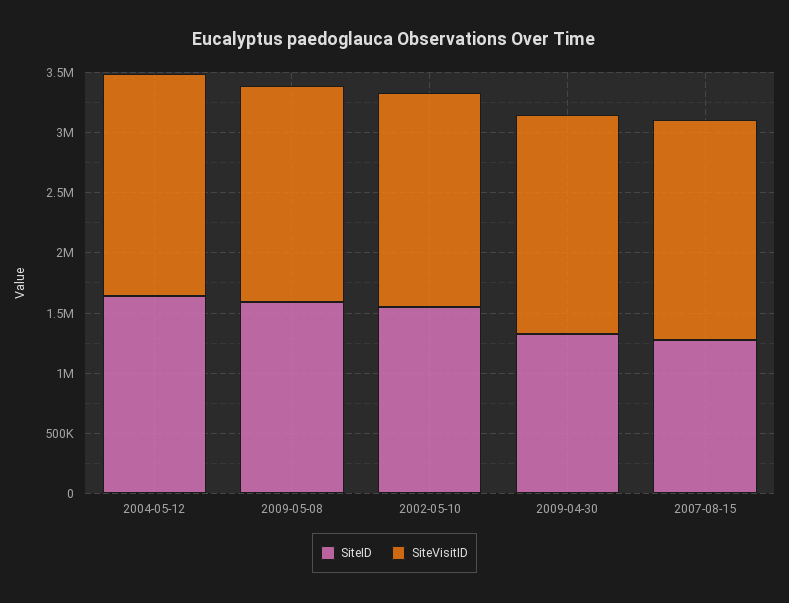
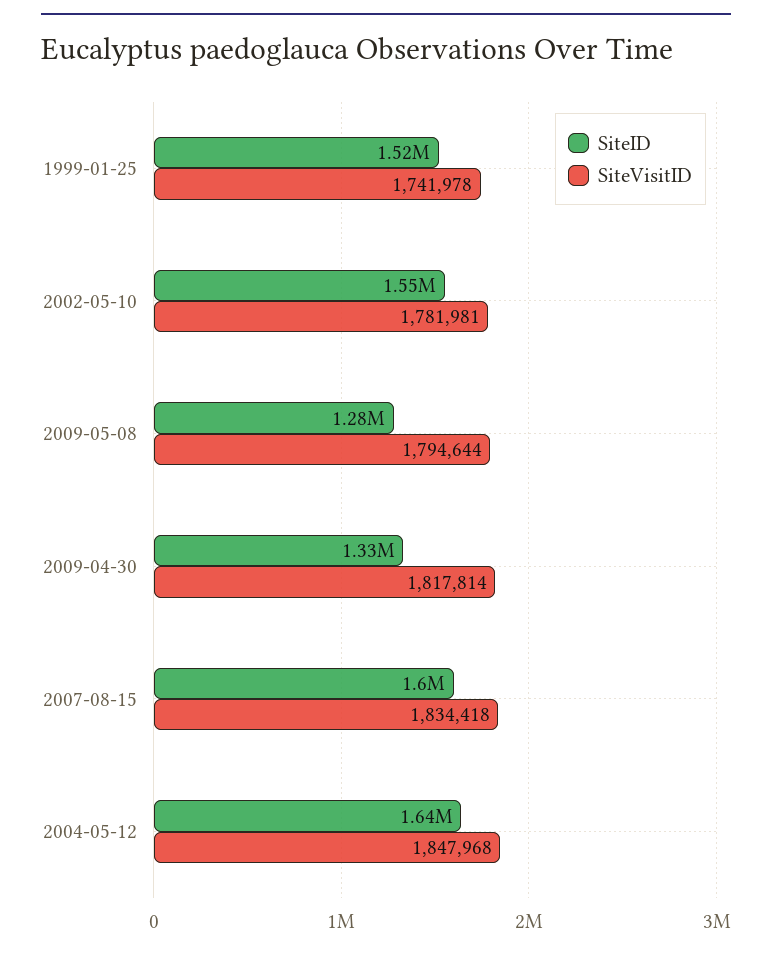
SiteID, 2009-05-08: 1600000 -> 1280000
SiteID, 2007-08-15: 1300000 -> 1600000
SiteID, 1999-01-25: none -> 1520000
SiteVisitID, 1999-01-25: none -> 1741978

